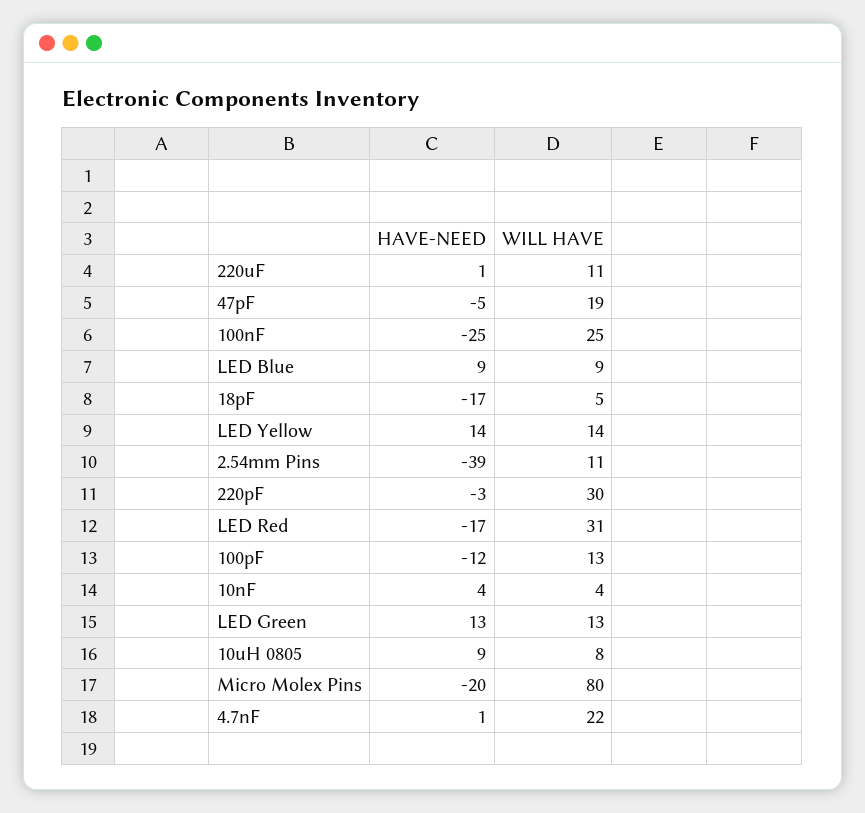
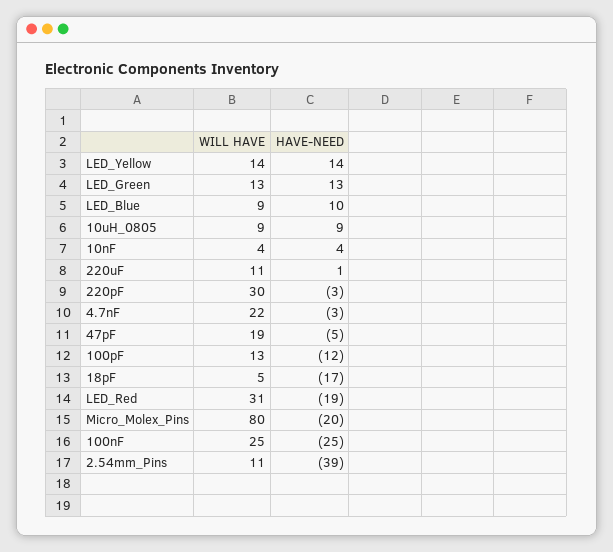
HAVE-NEED, LED Blue: 9 -> 10
HAVE-NEED, LED Red: -17 -> -19
WILL HAVE, 10uH 0805: 8 -> 9
HAVE-NEED, 4.7nF: 1 -> -3

